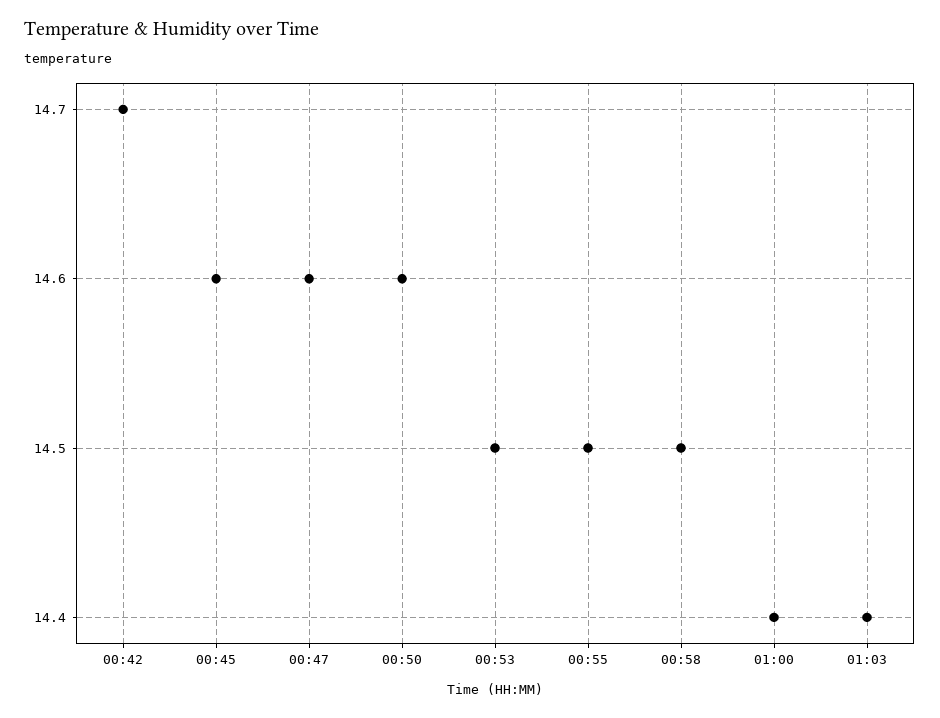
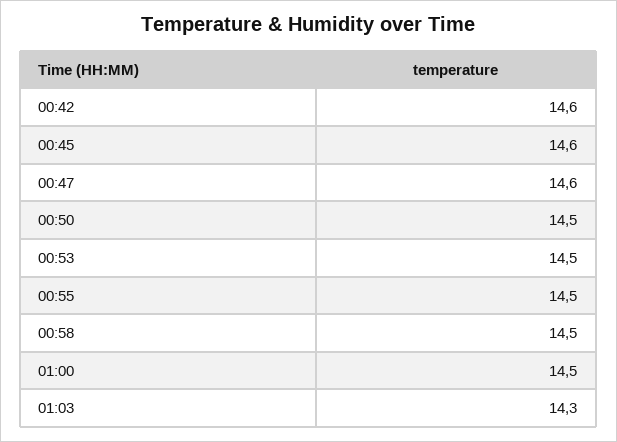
00:42: 14.7 -> 14.6
00:50: 14.6 -> 14.5
01:00: 14.4 -> 14.5
01:03: 14.4 -> 14.3

